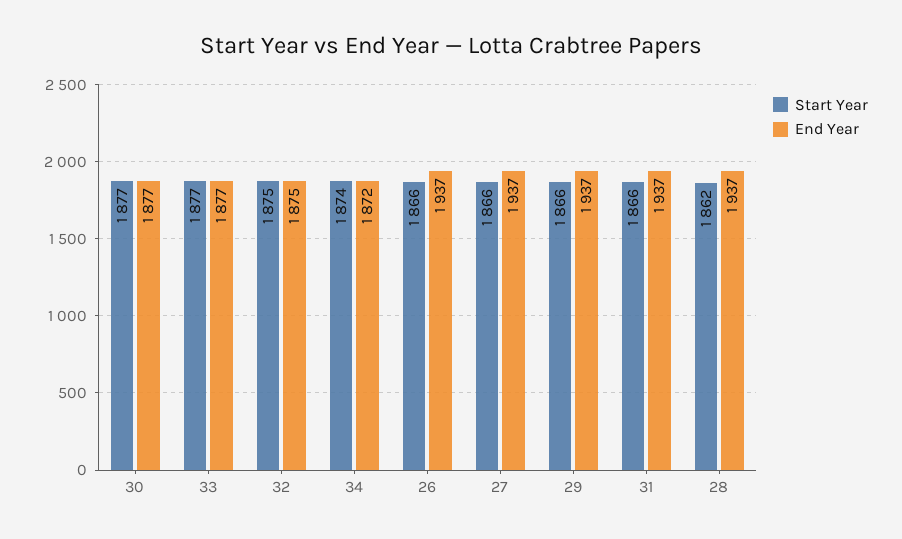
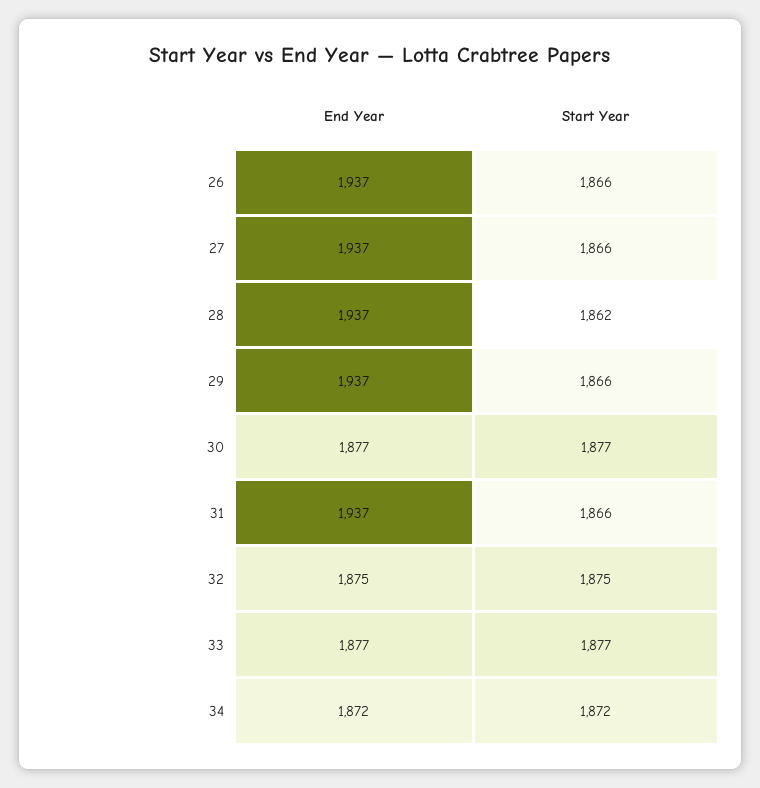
Start Year, 34: 1874 -> 1872

